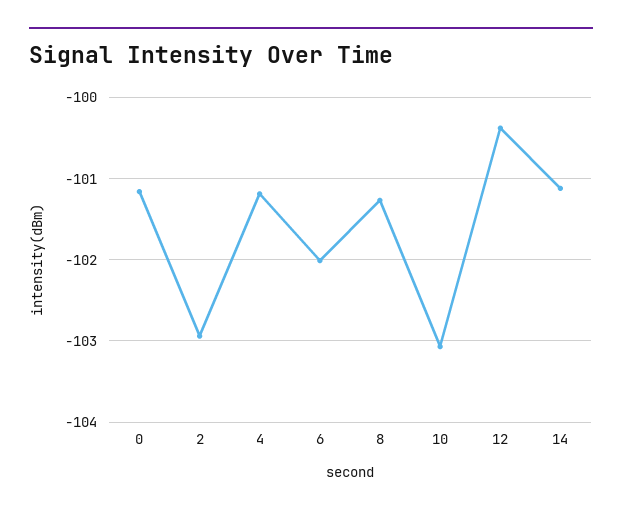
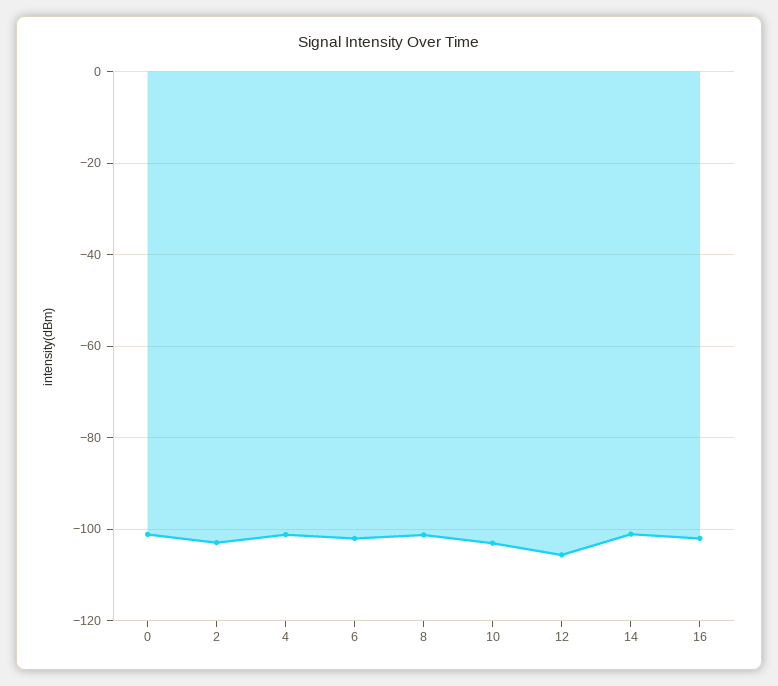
12: -100.4 -> -106
16: none -> -102

